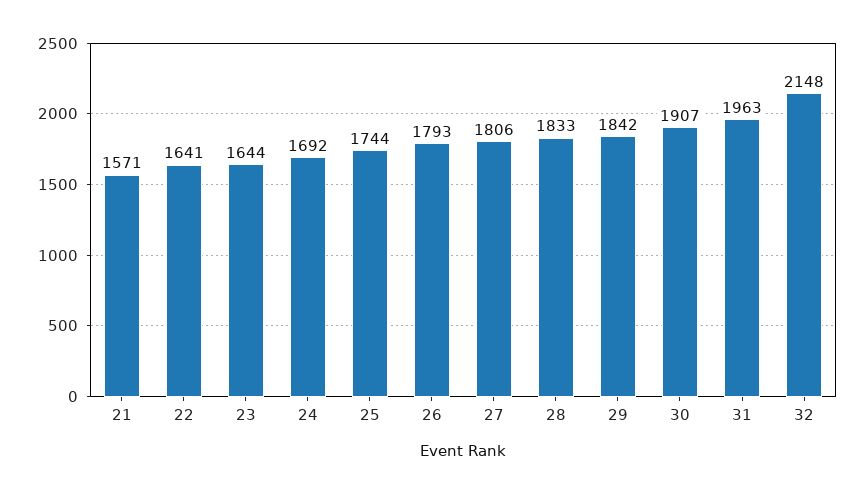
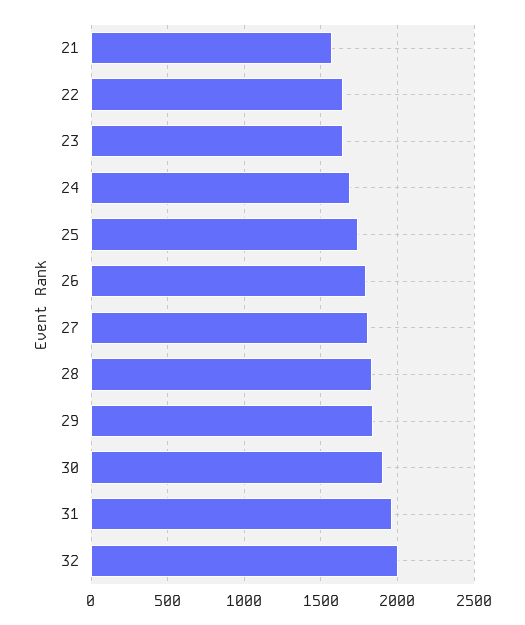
32: 2148 -> 2000

